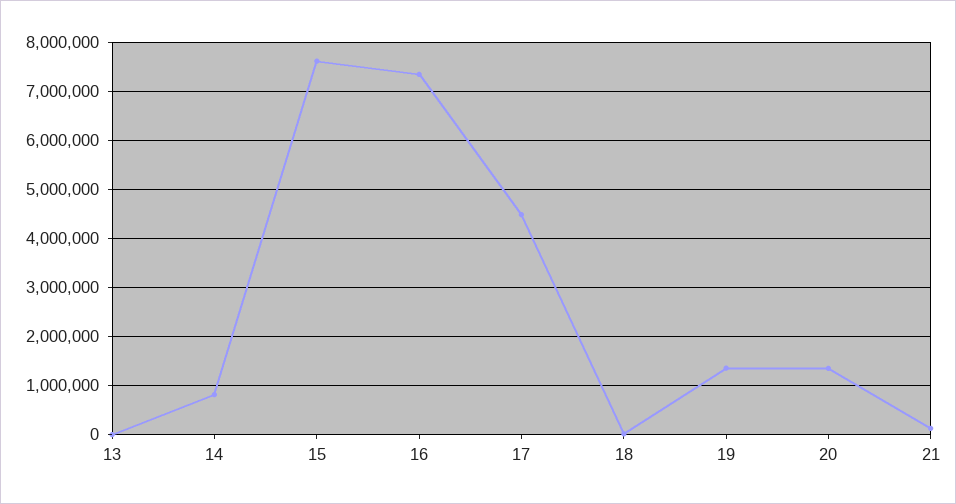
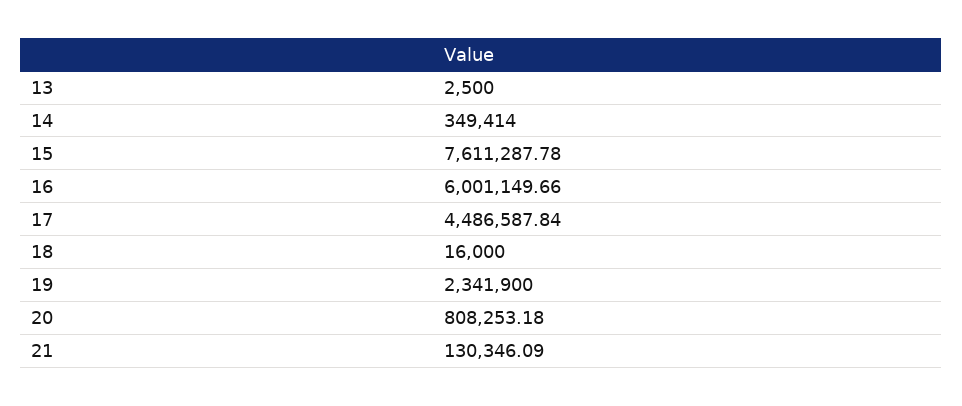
14: 800000 -> 349414
16: 7400000 -> 6001149.66
19: 1400000 -> 2341900
20: 1400000 -> 808253.18

